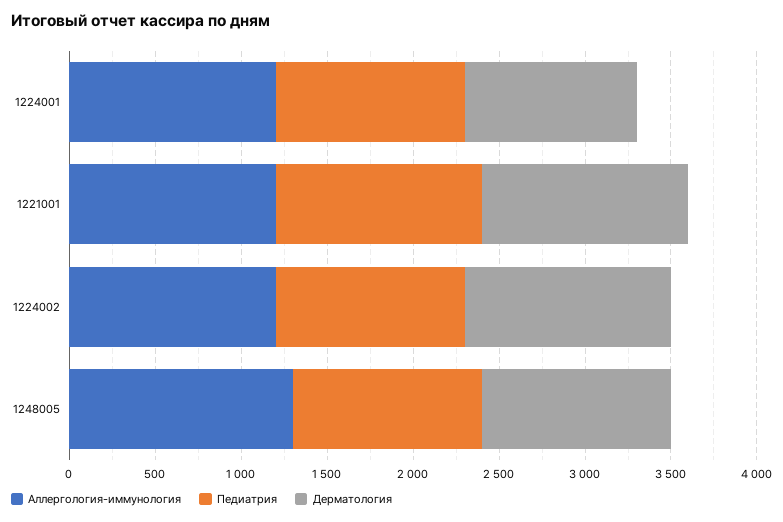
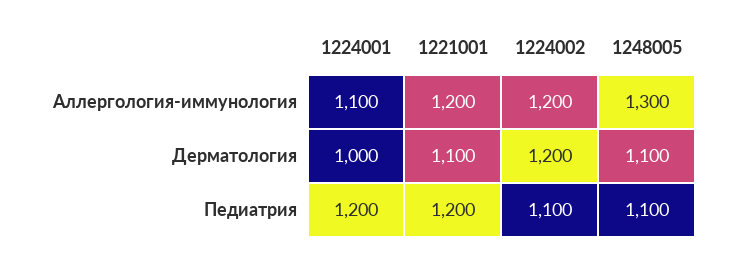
Аллергология-иммунология, 1224001: 1200 -> 1100
Педиатрия, 1224001: 1100 -> 1200
Дерматология, 1221001: 1200 -> 1100

